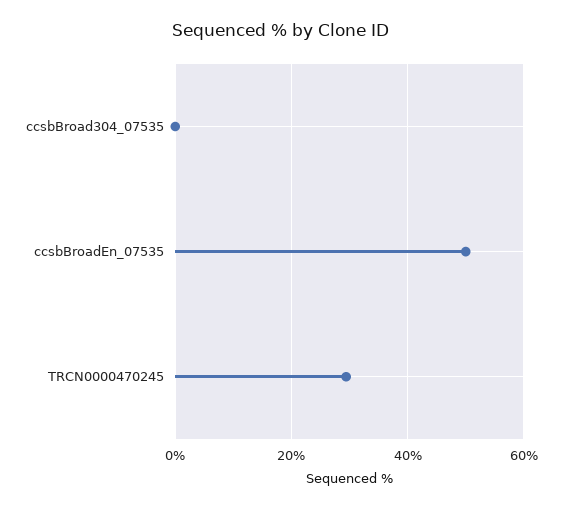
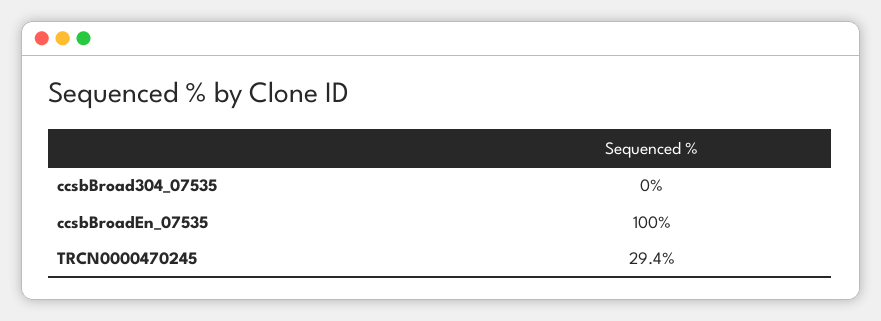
ccsbBroadEn_07535: 50 -> 100

